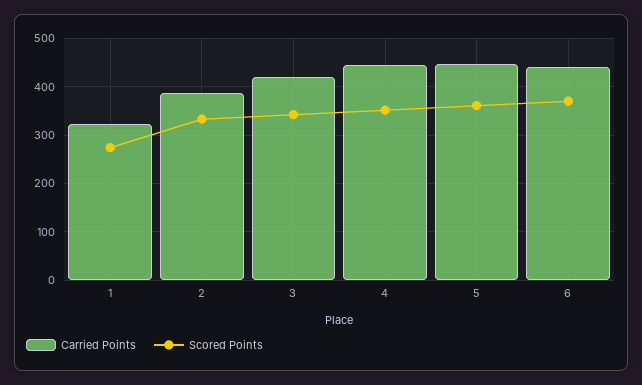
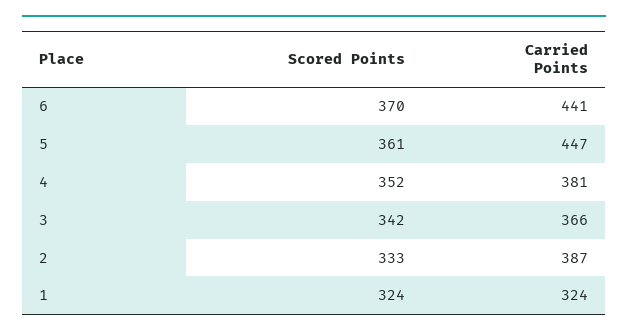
Scored Points, 1: 280 -> 324
Carried Points, 3: 420 -> 366
Carried Points, 4: 440 -> 381

